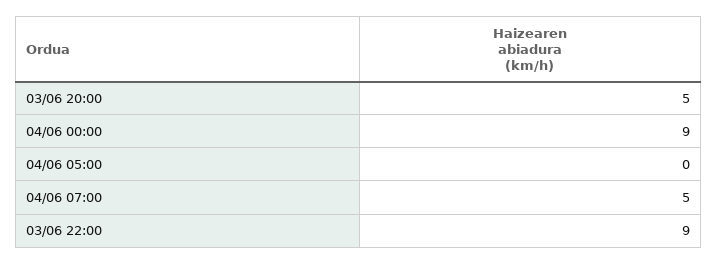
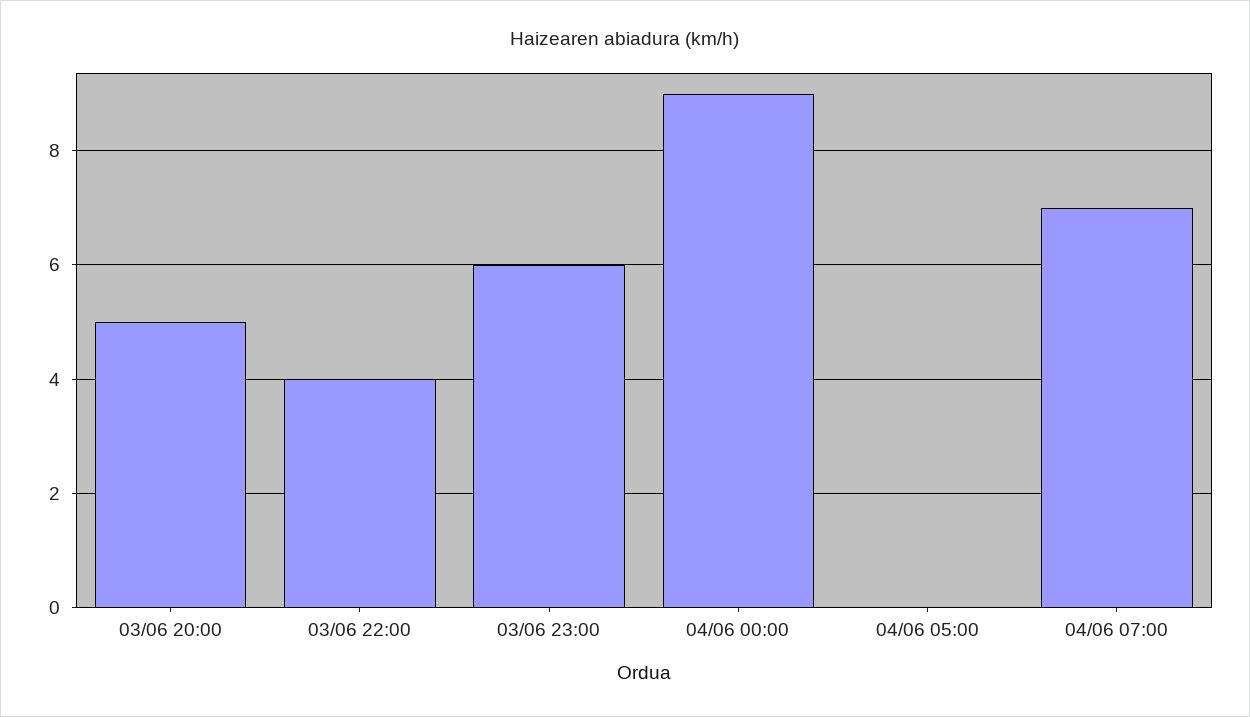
04/06 07:00: 5 -> 7
03/06 22:00: 9 -> 4
03/06 23:00: none -> 6

